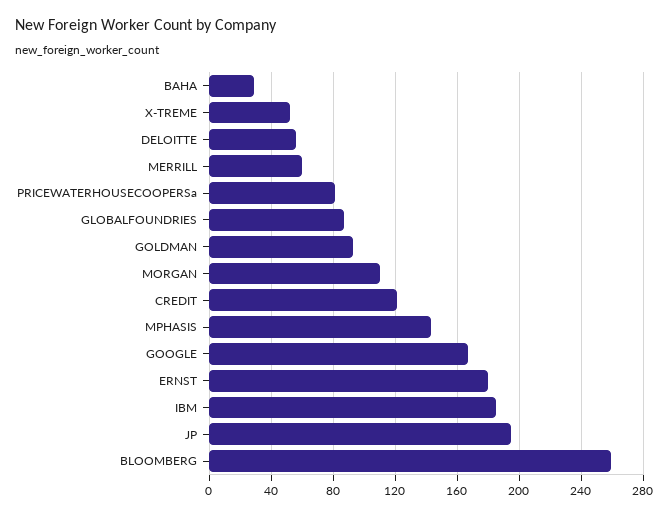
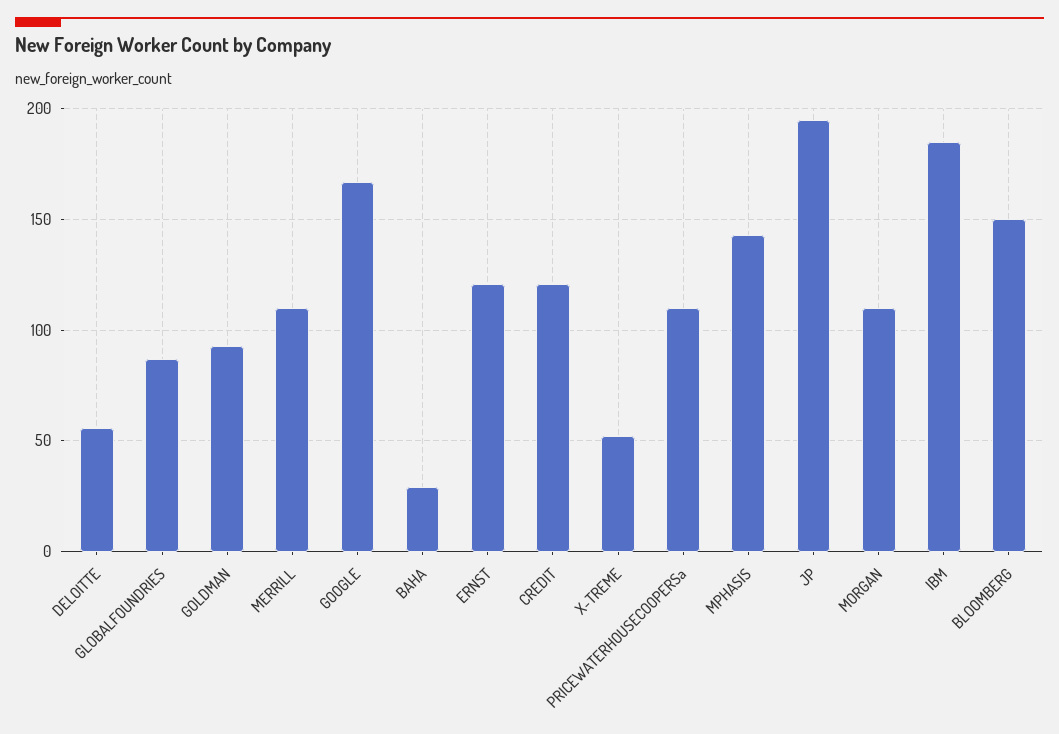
MERRILL: 60 -> 110
PRICEWATERHOUSECOOPERSa: 80 -> 110
ERNST: 180 -> 120
BLOOMBERG: 260 -> 150

